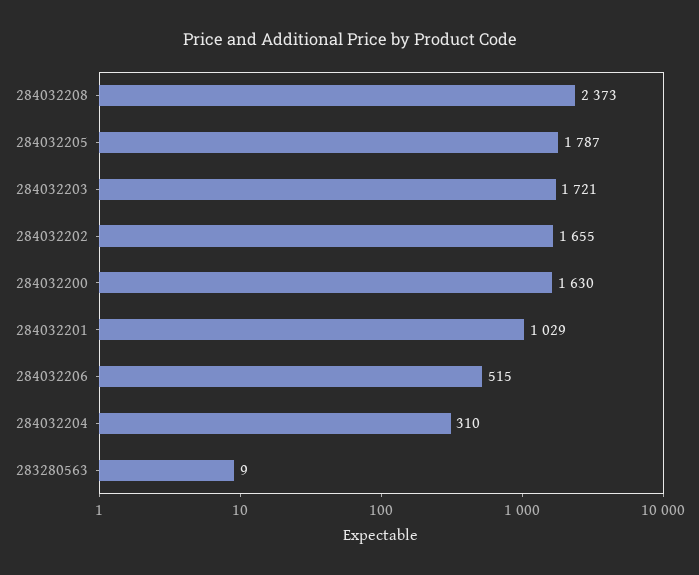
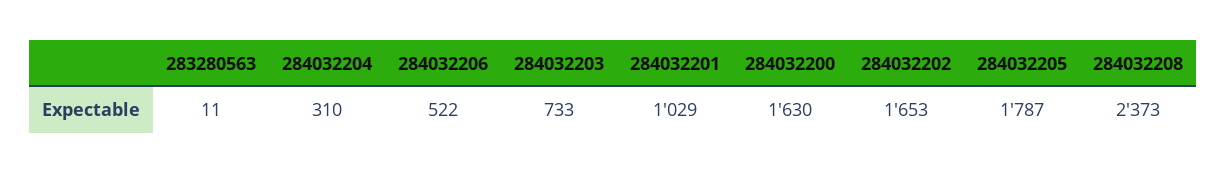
284032203: 1721 -> 733
284032202: 1655 -> 1653
284032206: 515 -> 522
283280563: 9 -> 11

